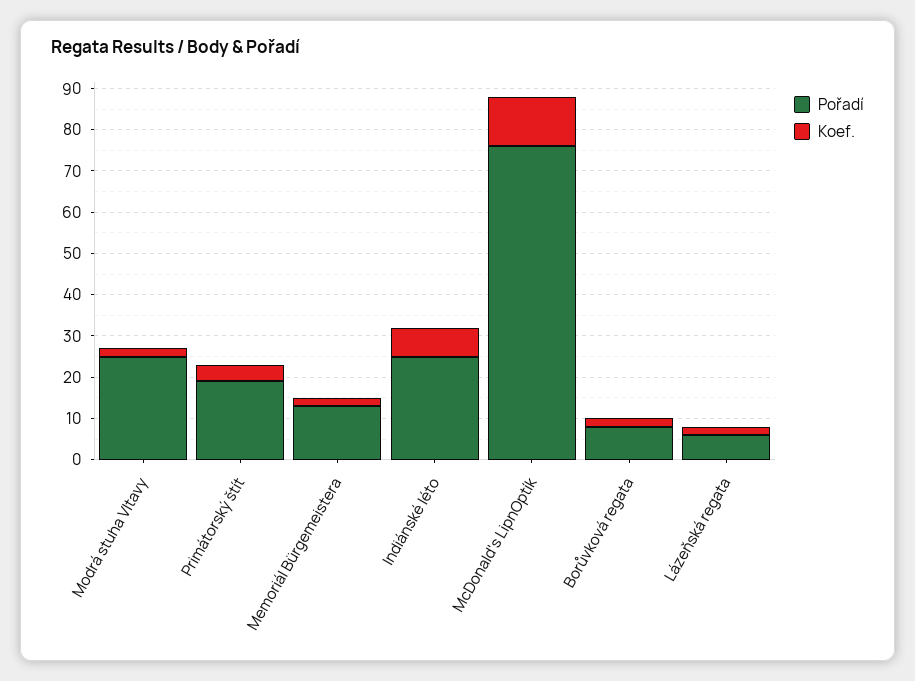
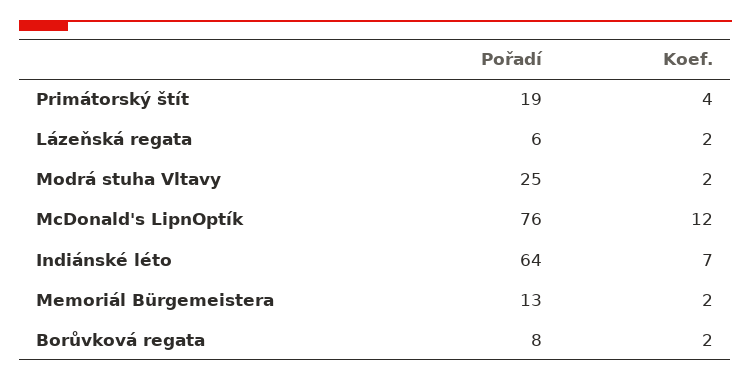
Pořadí, Indiánské léto: 25 -> 64

